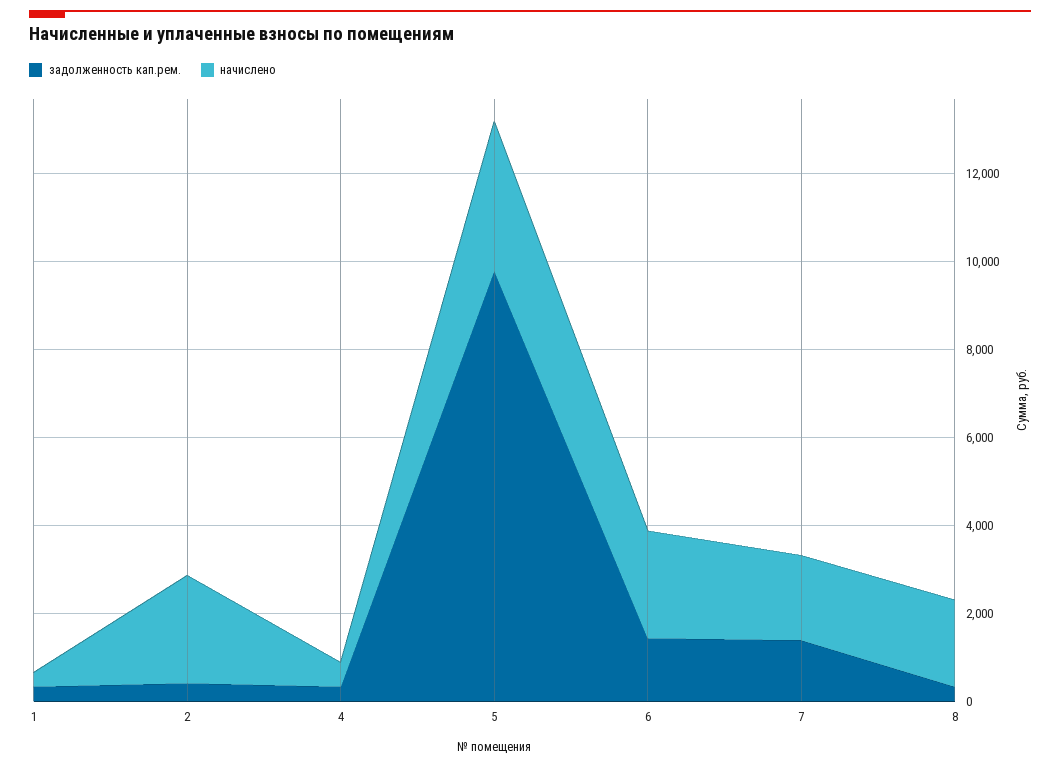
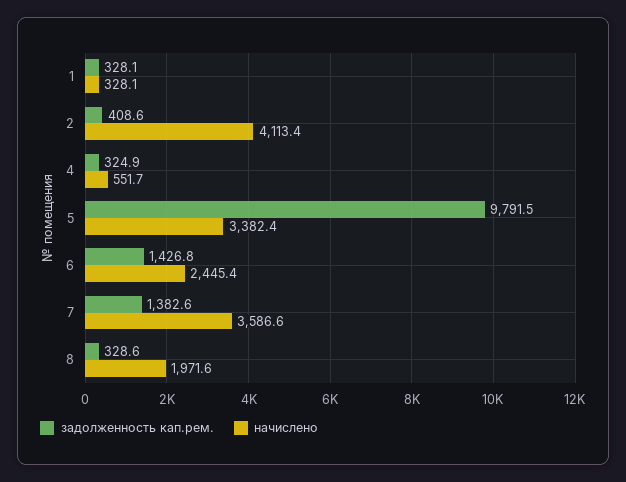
начислено, 2: 2500 -> 4113.4
начислено, 7: 2000 -> 3586.6

